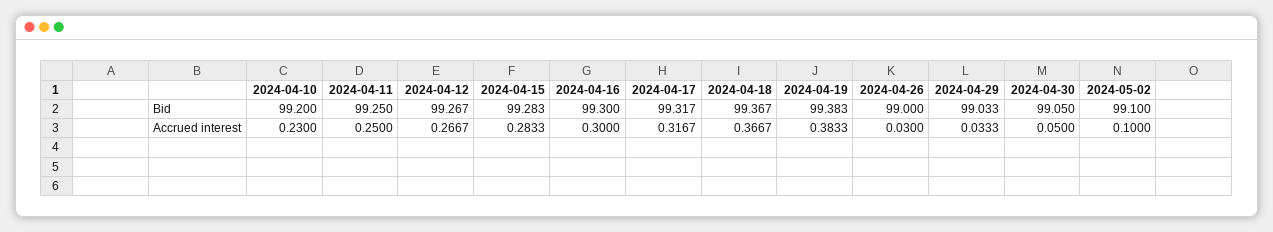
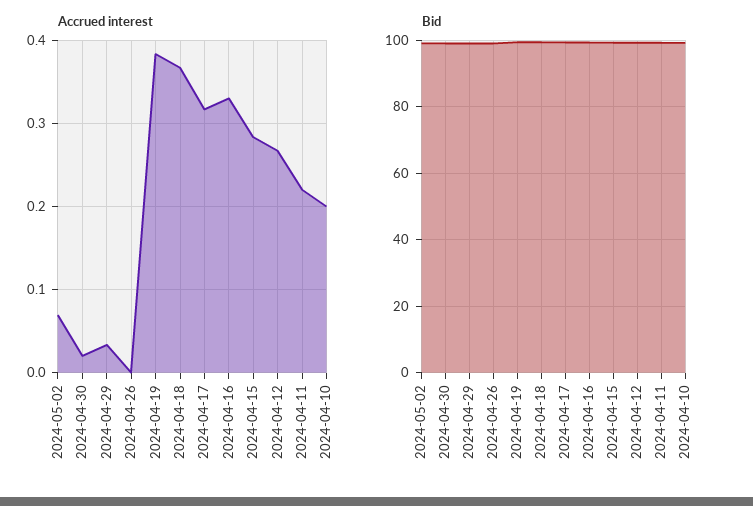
Accrued interest, 2024-04-10: 0.23 -> 0.2
Accrued interest, 2024-04-11: 0.25 -> 0.22
Accrued interest, 2024-04-16: 0.3 -> 0.33
Accrued interest, 2024-04-26: 0.03 -> 0
Accrued interest, 2024-04-30: 0.05 -> 0.02
Accrued interest, 2024-05-02: 0.1 -> 0.07

